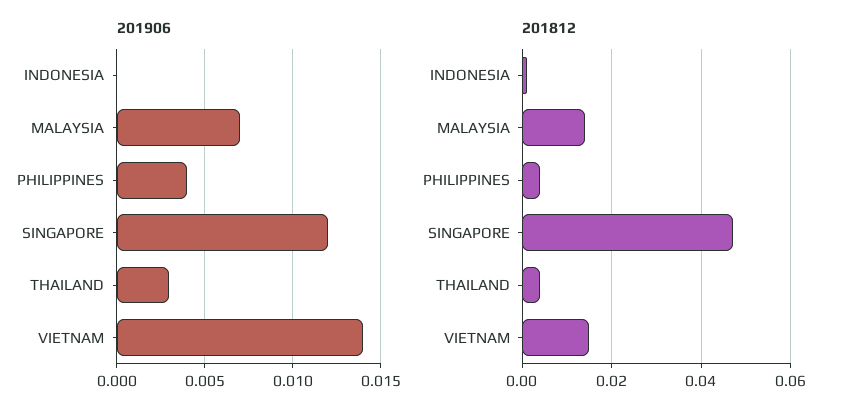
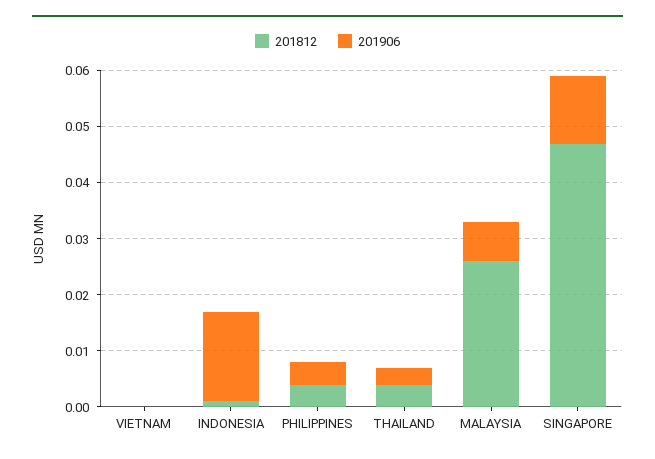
201906, INDONESIA: 0 -> 0.015
201906, VIETNAM: 0.014 -> 0
201812, MALAYSIA: 0.015 -> 0.025
201812, VIETNAM: 0.015 -> 0

